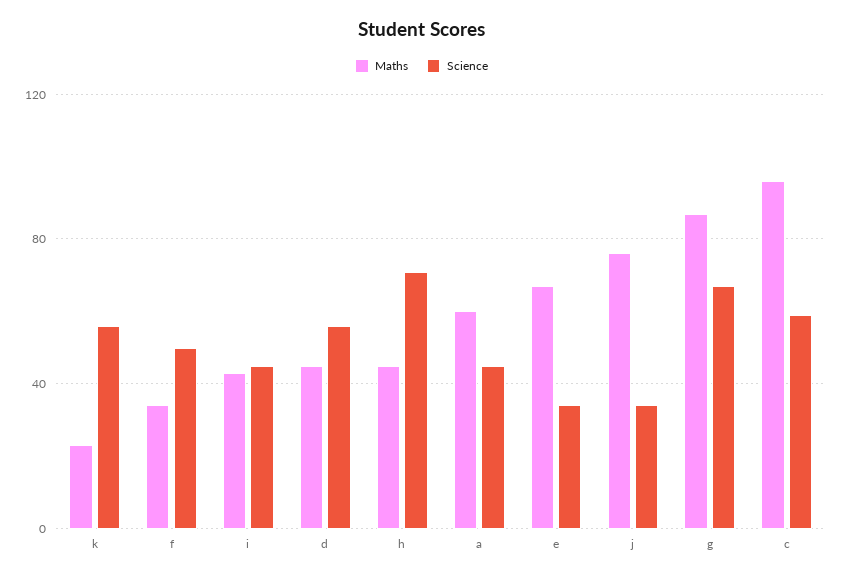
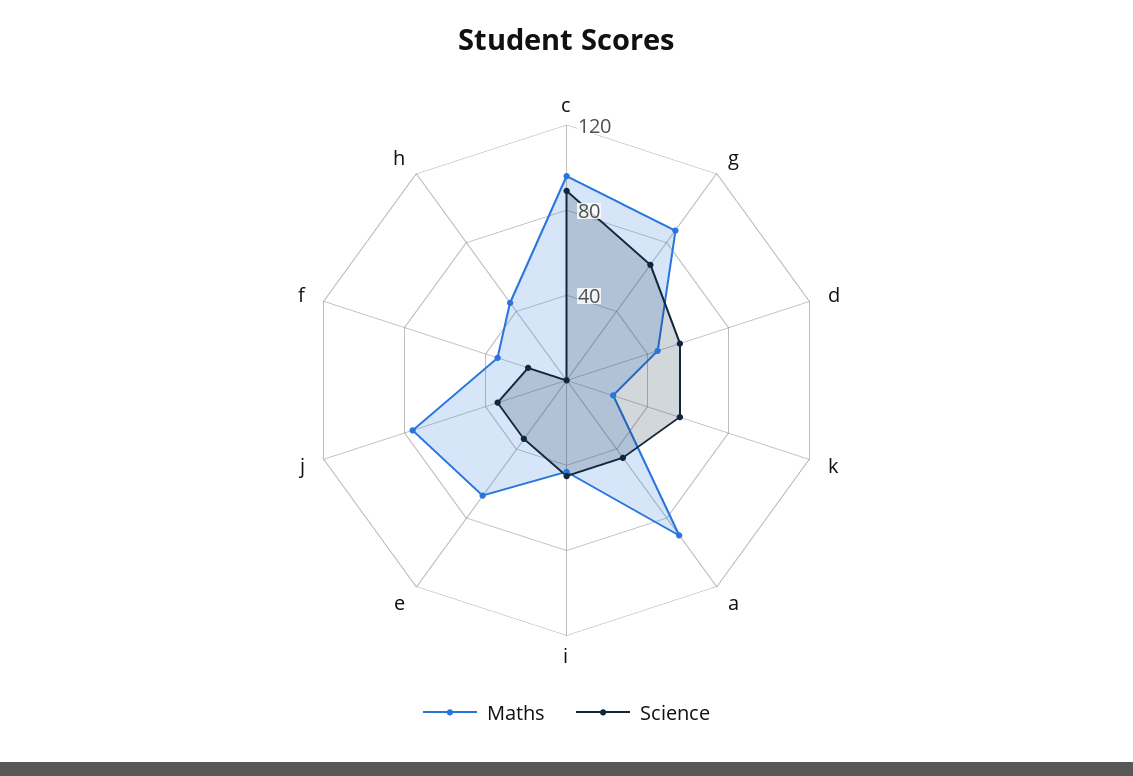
Science, f: 50 -> 20
Science, h: 70 -> 0
Maths, a: 60 -> 90
Science, c: 60 -> 90

